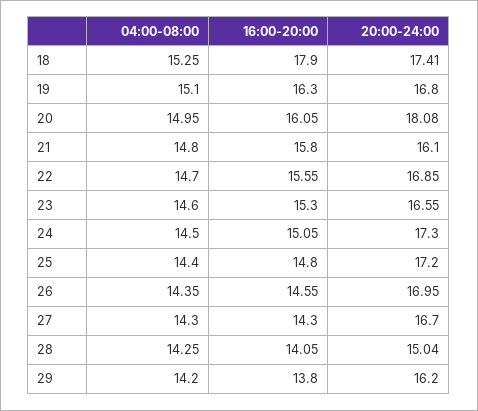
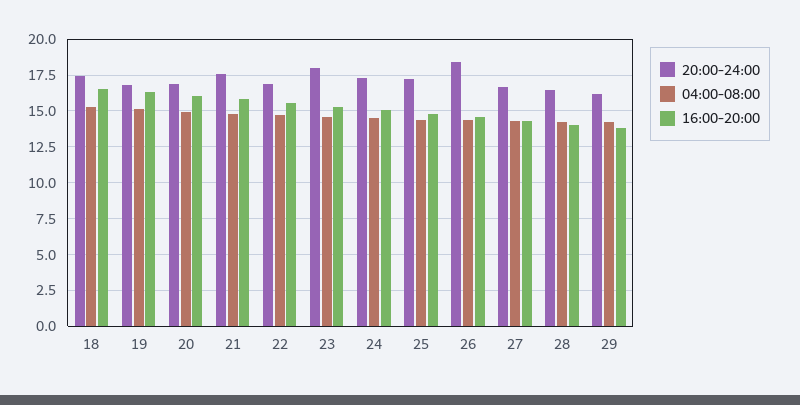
16:00-20:00, 18: 17.9 -> 16.5
20:00-24:00, 20: 18.08 -> 17
20:00-24:00, 21: 16.1 -> 17.5
20:00-24:00, 23: 16.55 -> 18
20:00-24:00, 26: 16.95 -> 18.5
20:00-24:00, 28: 15.04 -> 16.5

